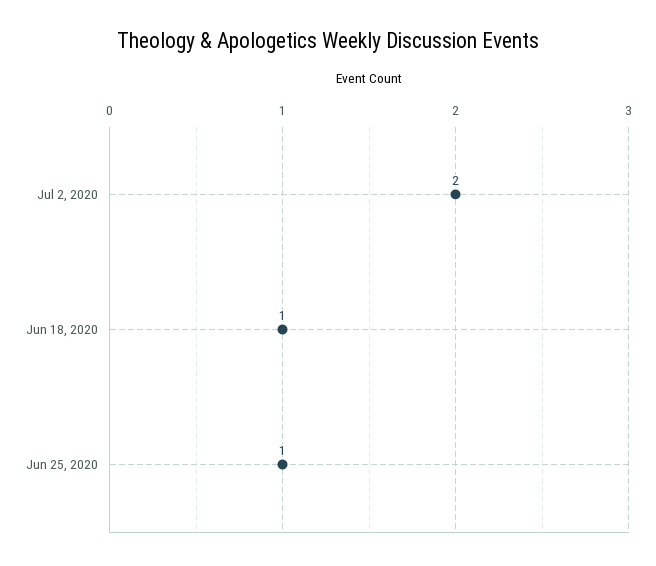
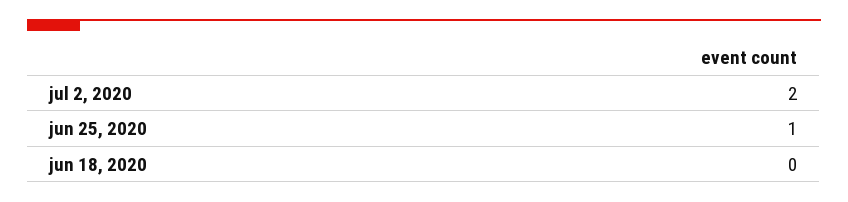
Jun 18, 2020: 1 -> 0

